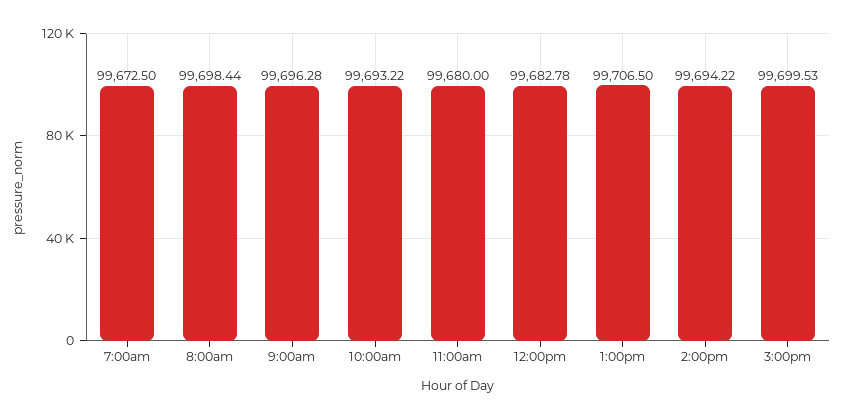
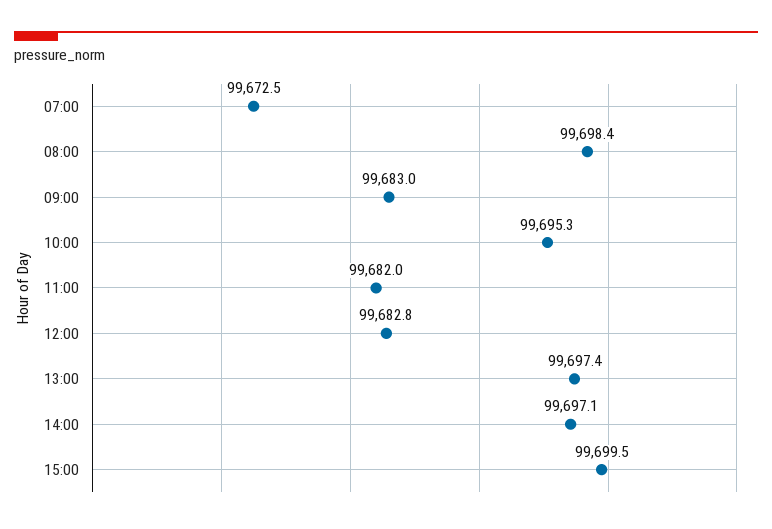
9:00am: 99696.28 -> 99683
10:00am: 99693.22 -> 99695.3
11:00am: 99680 -> 99682
1:00pm: 99706.5 -> 99697.4
2:00pm: 99694.22 -> 99697.1

